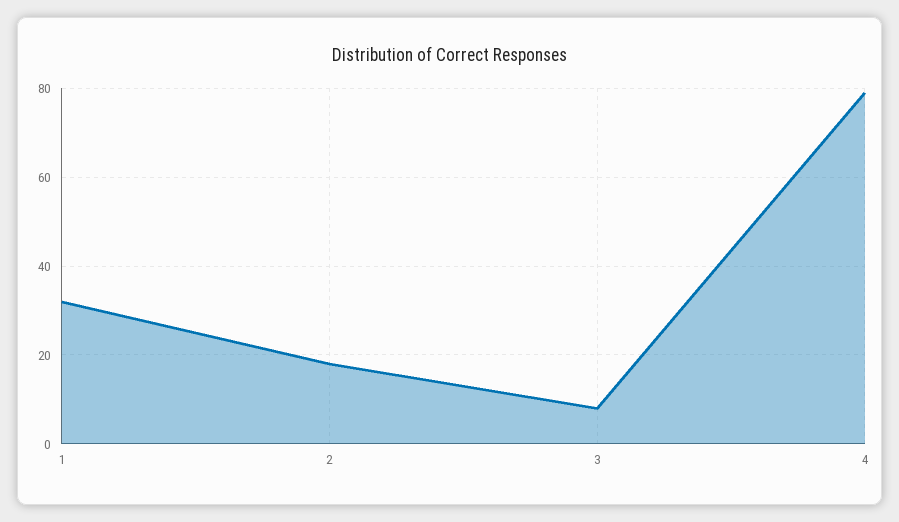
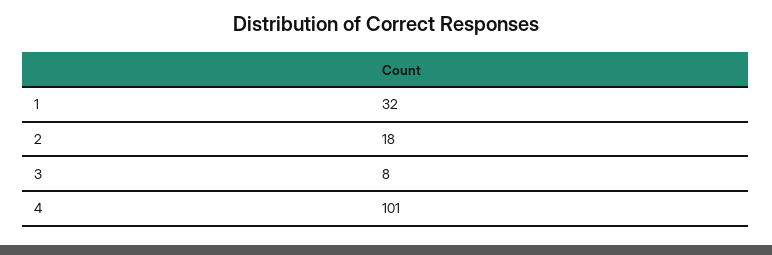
4: 80 -> 101

